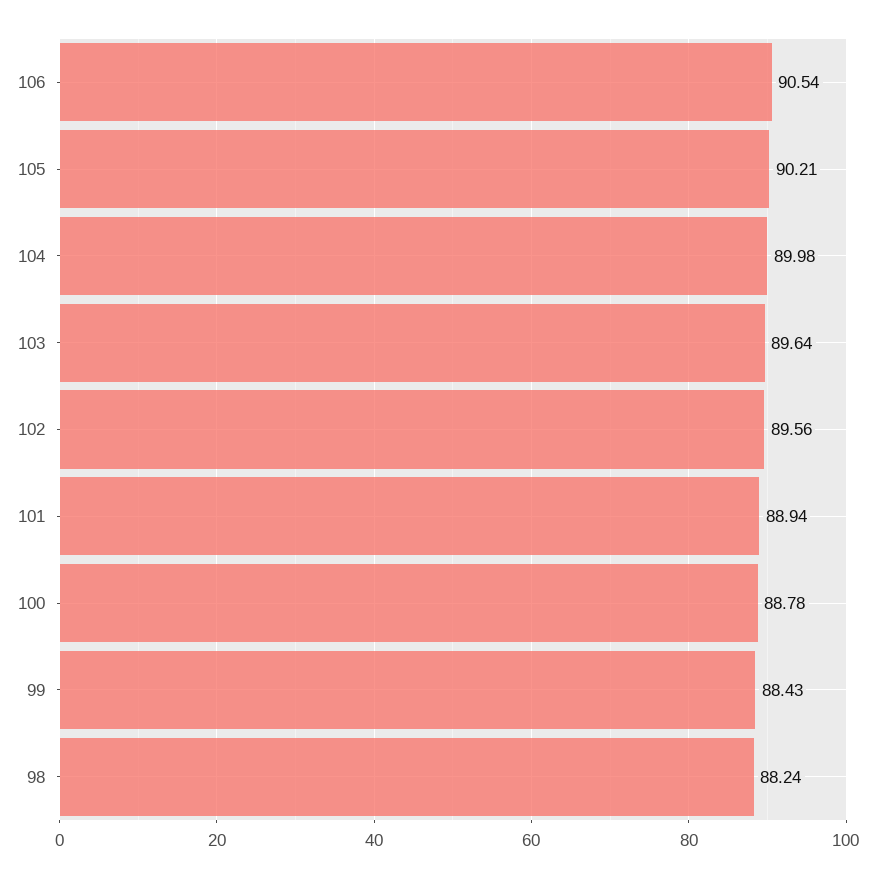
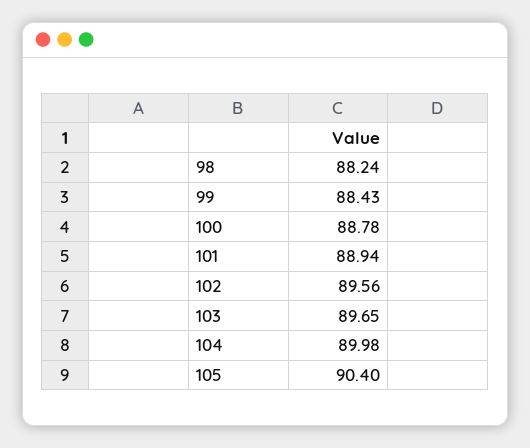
106: 90.54 -> none
105: 90.21 -> 90.4
103: 89.64 -> 89.65

